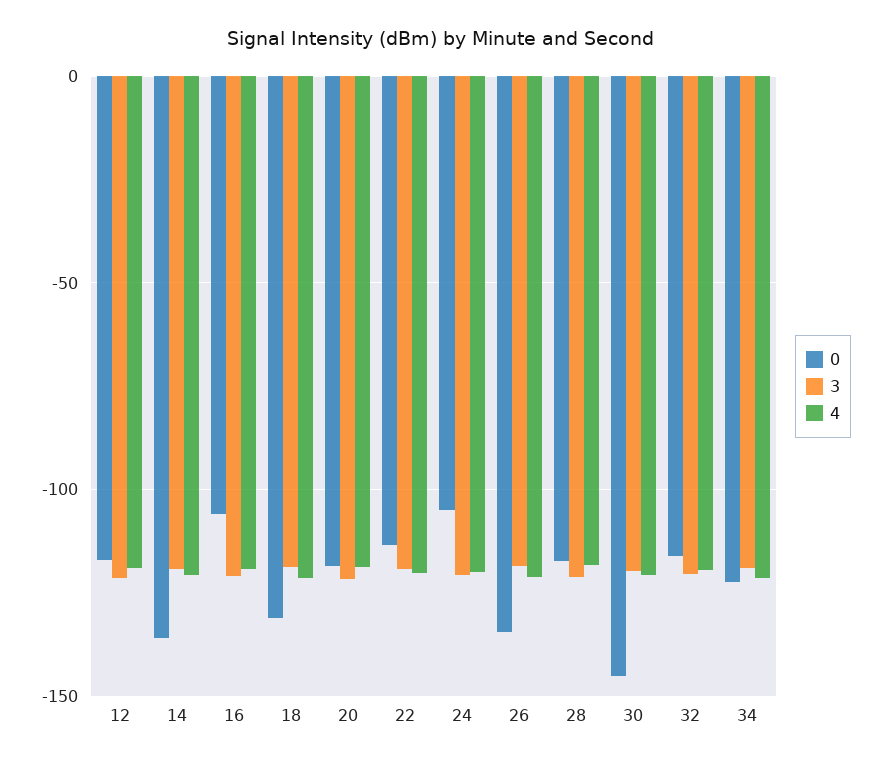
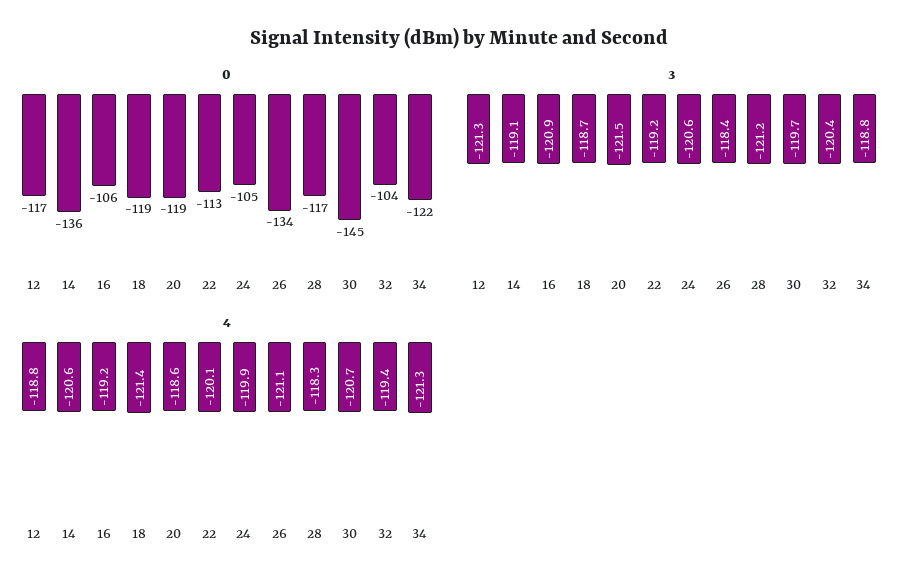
0, 18: -130 -> -119
0, 32: -115 -> -104

